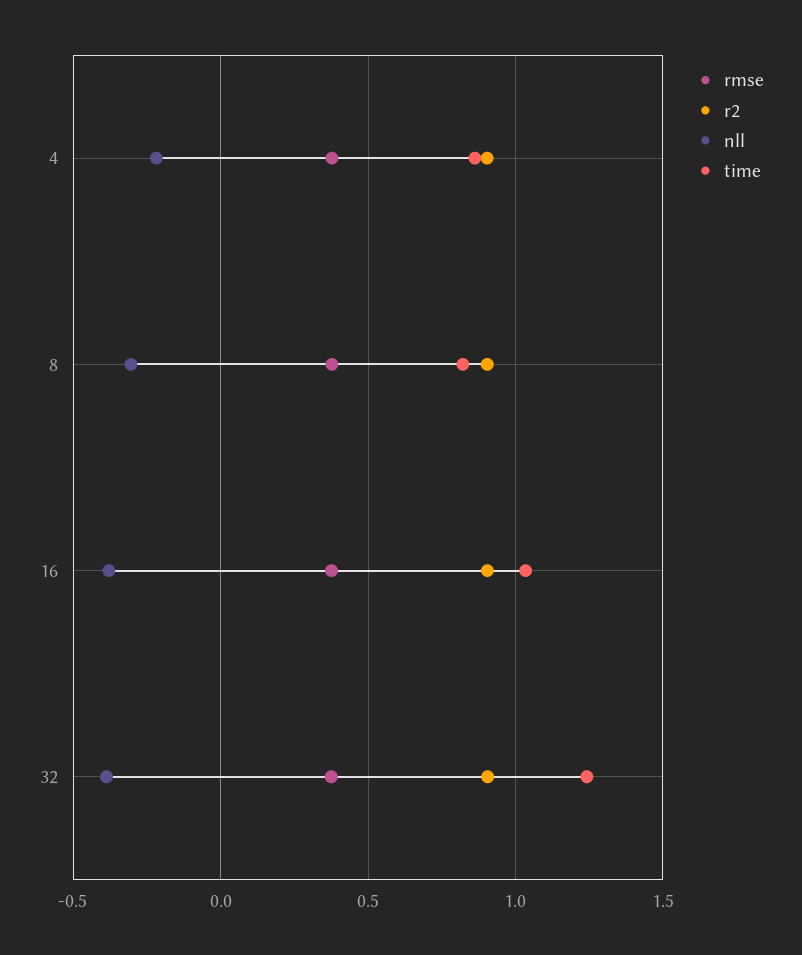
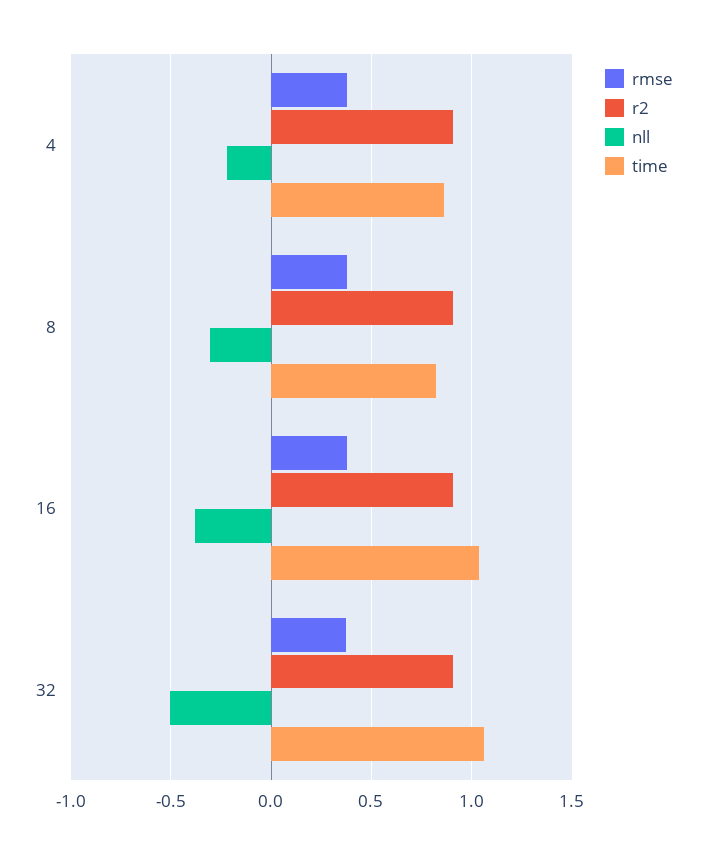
nll, 32: -0.4 -> -0.5
time, 32: 1.25 -> 1.05

